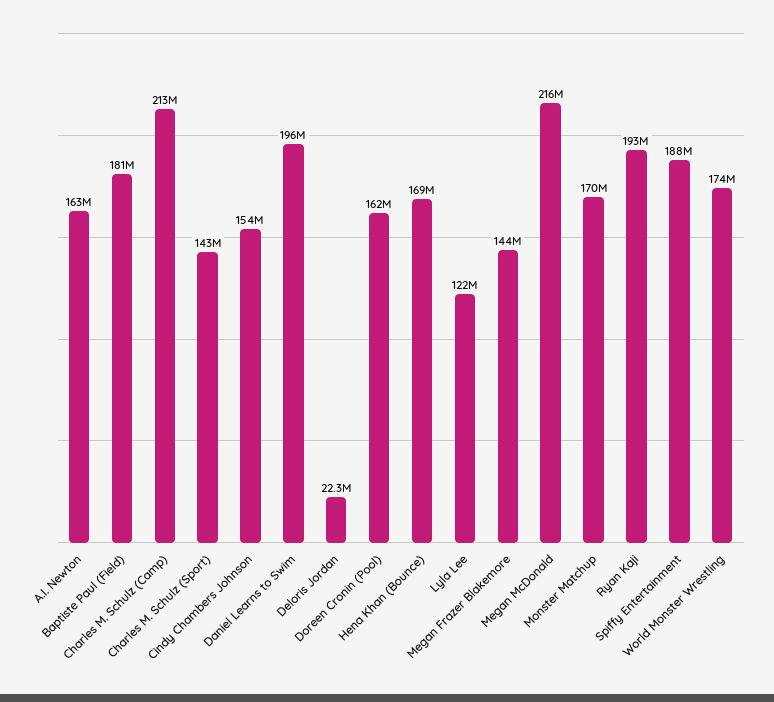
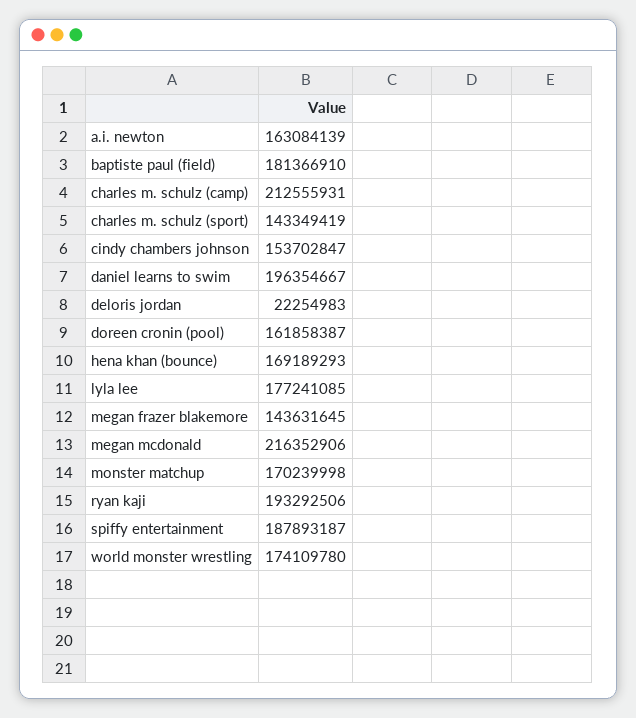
Lyla Lee: 122000000 -> 177241085

